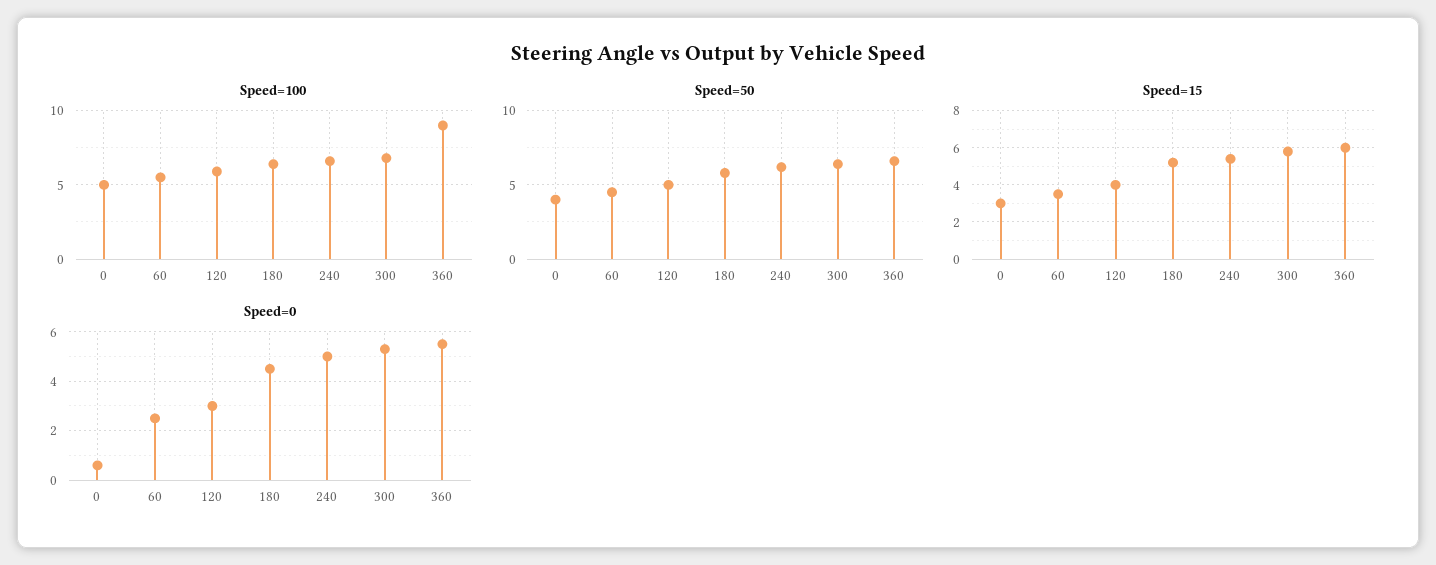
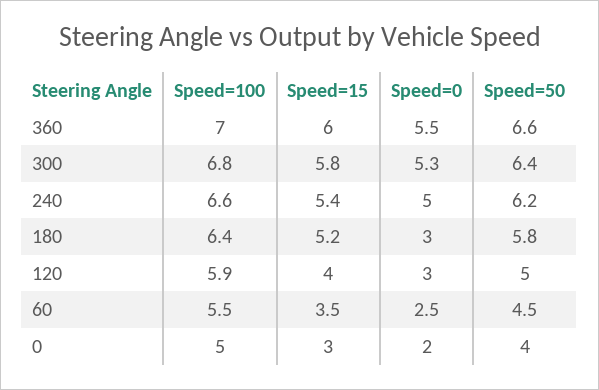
Speed=100, 360: 9 -> 7
Speed=0, 0: 0.5 -> 2
Speed=0, 180: 4.5 -> 3

